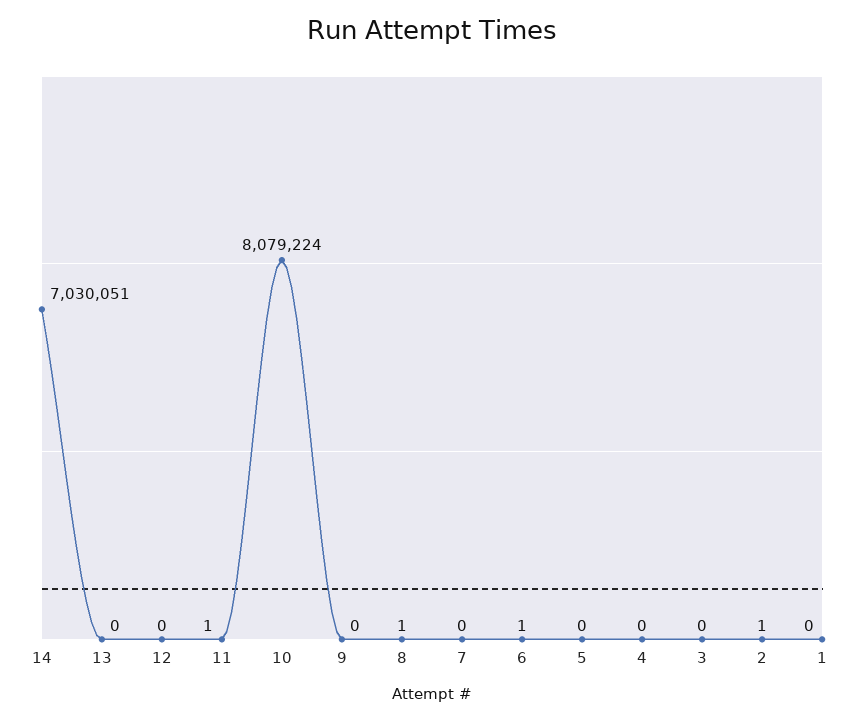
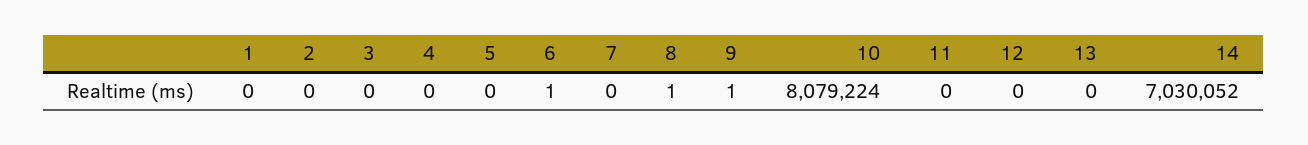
14: 7030051 -> 7030052
11: 1 -> 0
9: 0 -> 1
2: 1 -> 0

